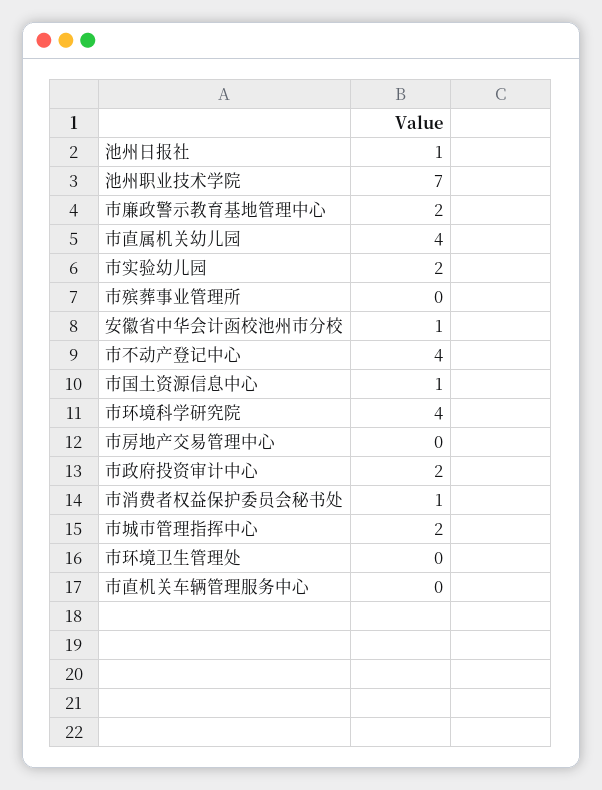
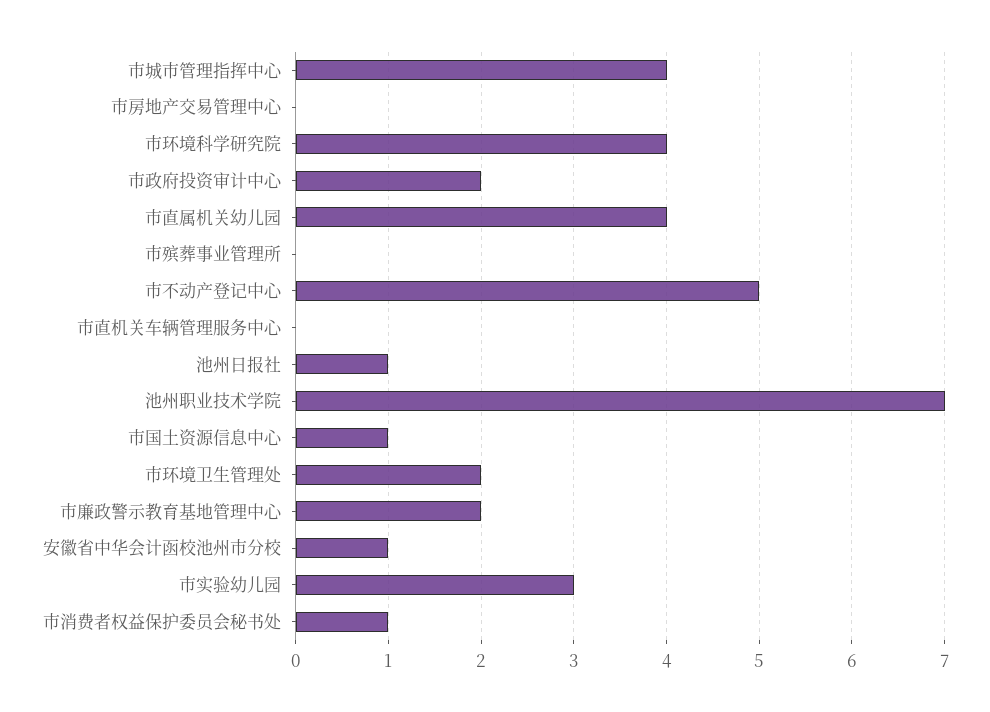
市实验幼儿园: 2 -> 3
市不动产登记中心: 4 -> 5
市城市管理指挥中心: 2 -> 4
市环境卫生管理处: 0 -> 2

